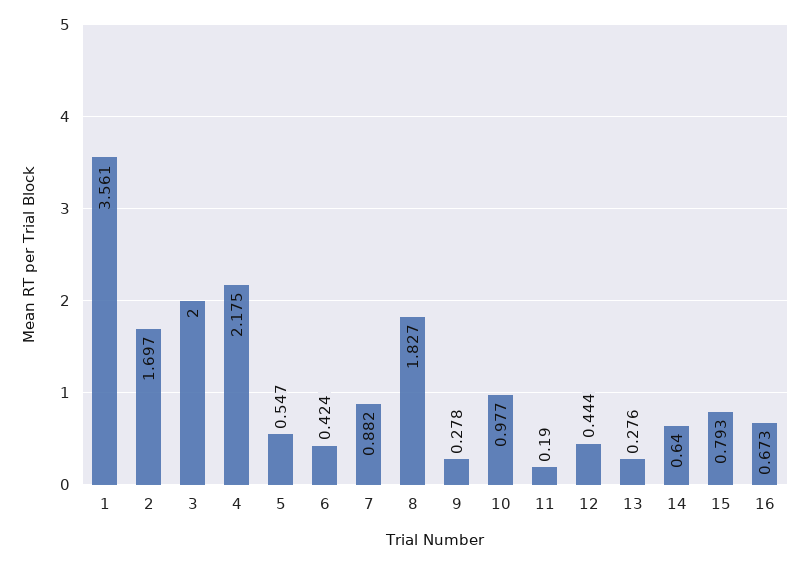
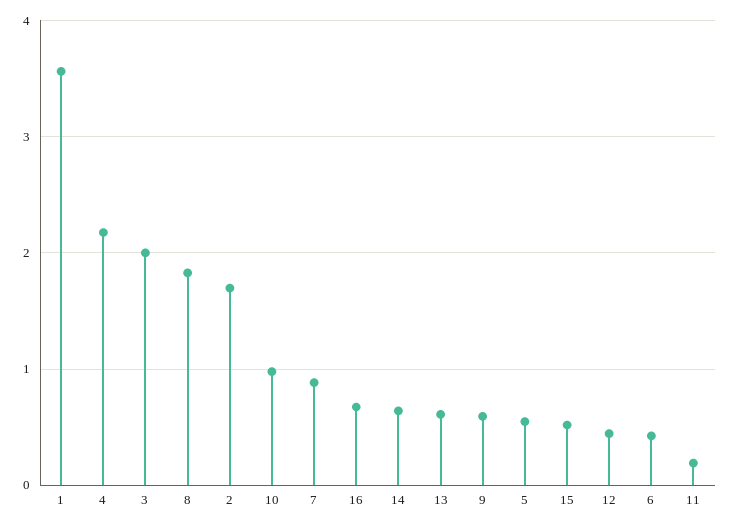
9: 0.278 -> 0.6
13: 0.276 -> 0.6
15: 0.793 -> 0.5

